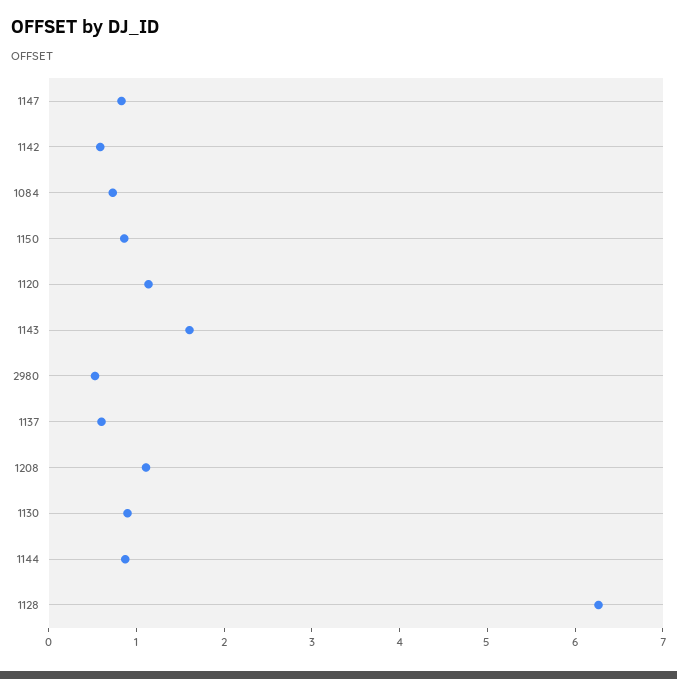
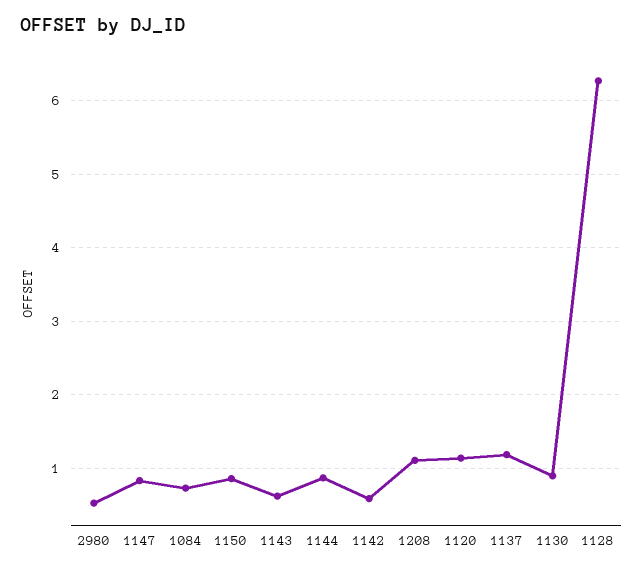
1143: 1.6 -> 0.6
1137: 0.6 -> 1.2

